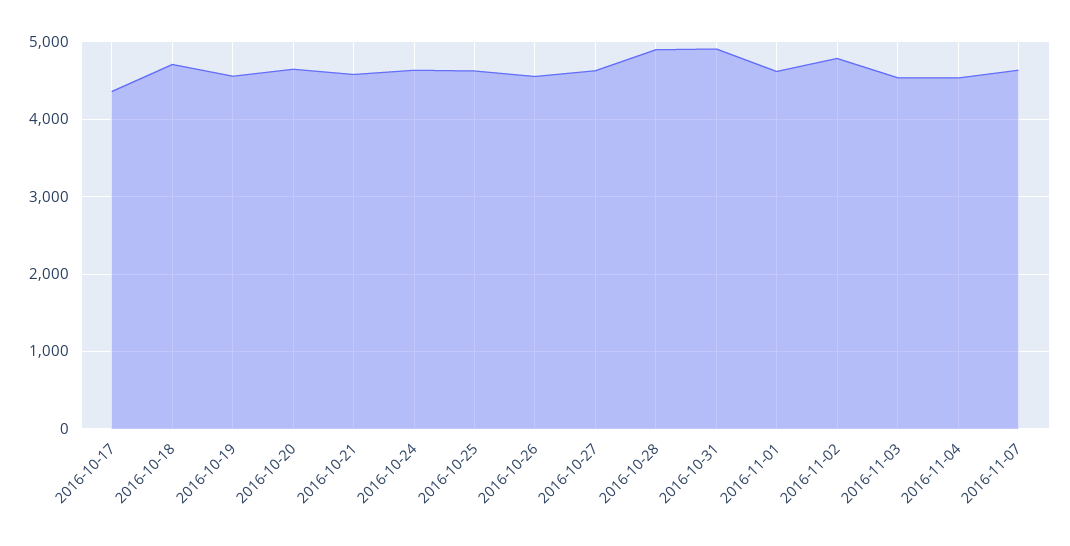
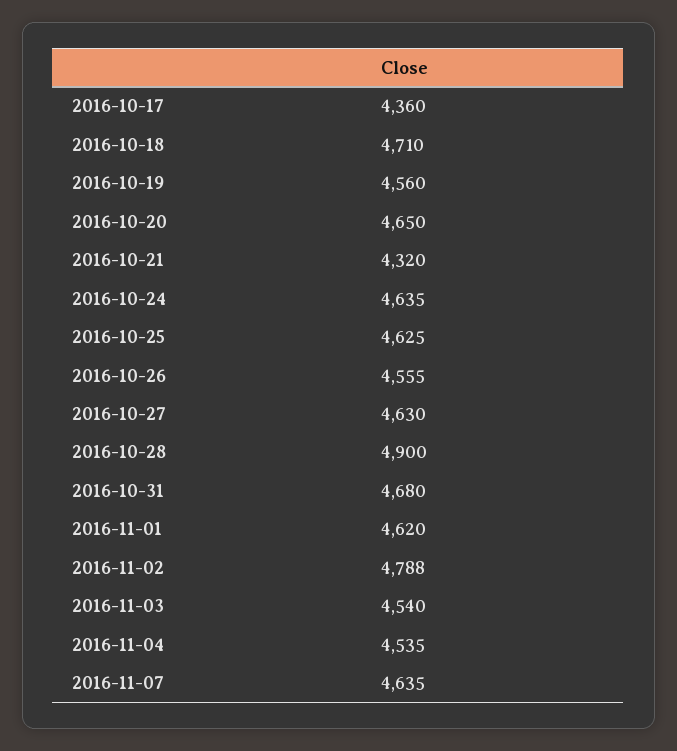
2016-10-21: 4600 -> 4320
2016-10-31: 4900 -> 4680

